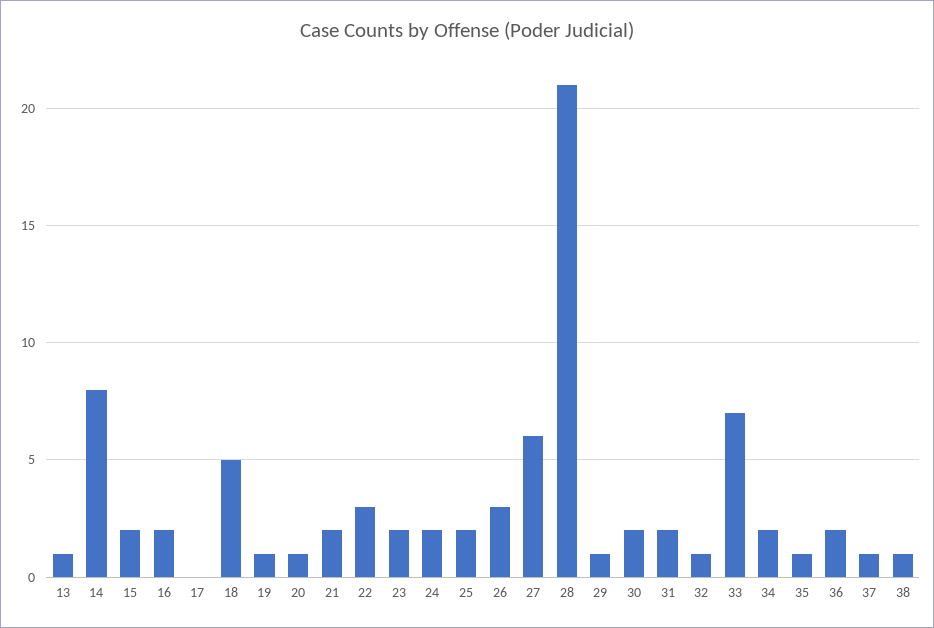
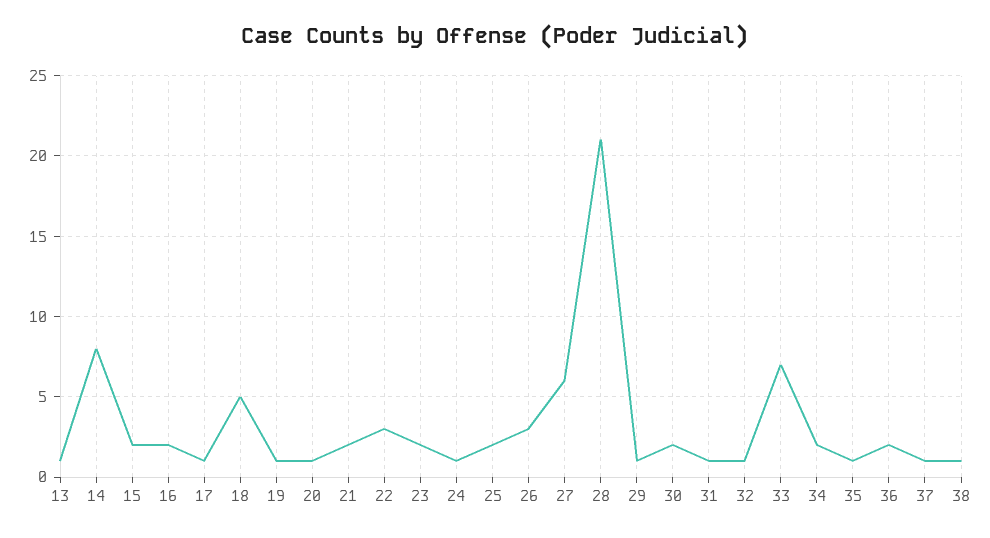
17: 0 -> 1
24: 2 -> 1
31: 2 -> 1

